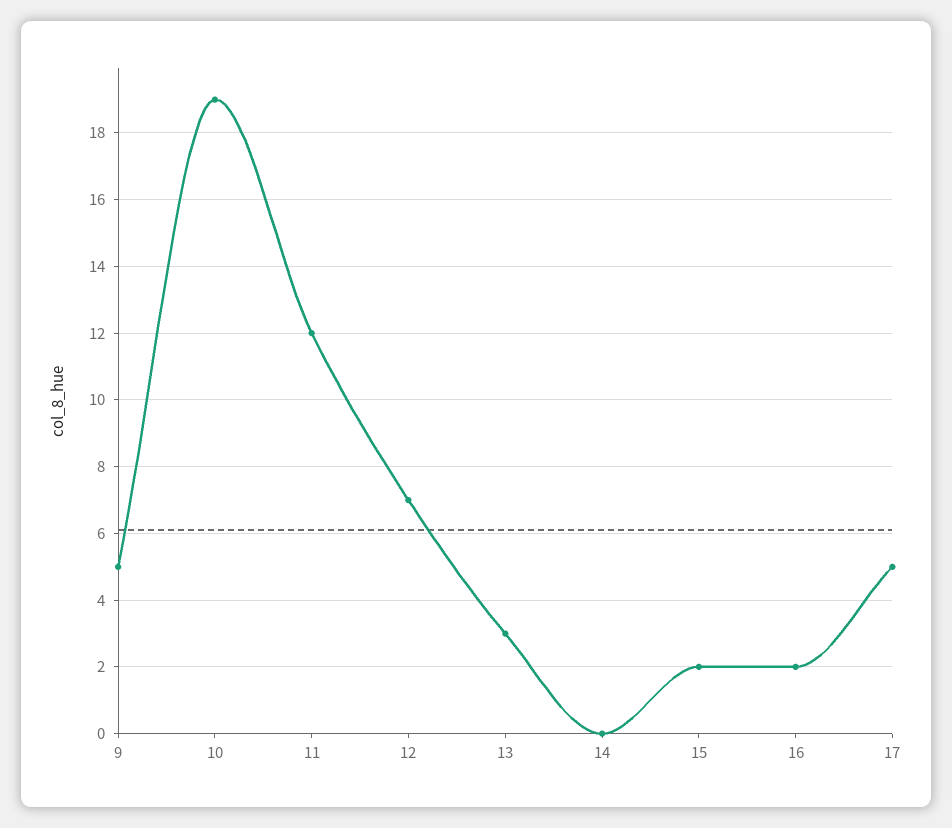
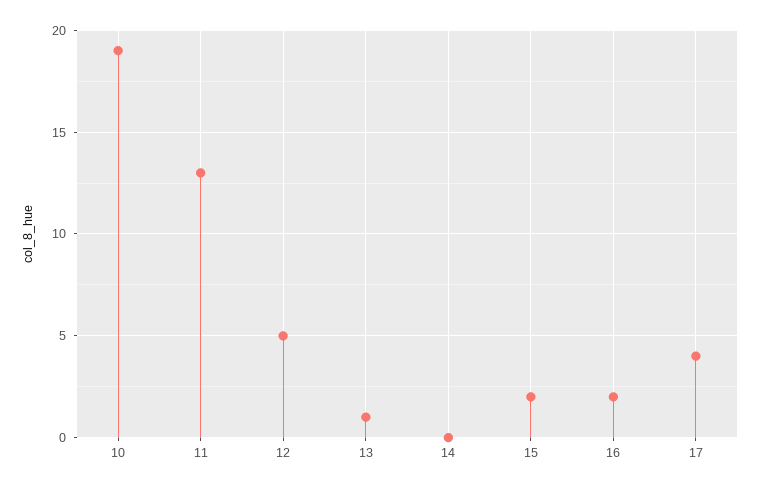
9: 5 -> none
11: 12 -> 13
12: 7 -> 5
13: 3 -> 1
17: 5 -> 4

